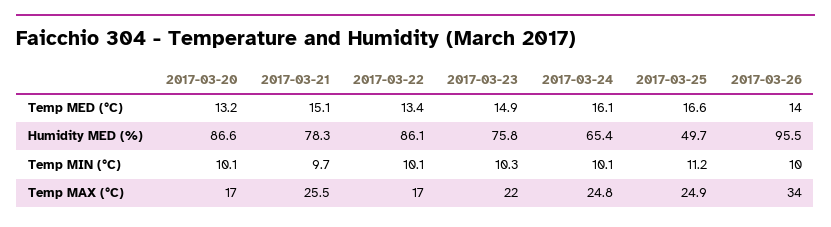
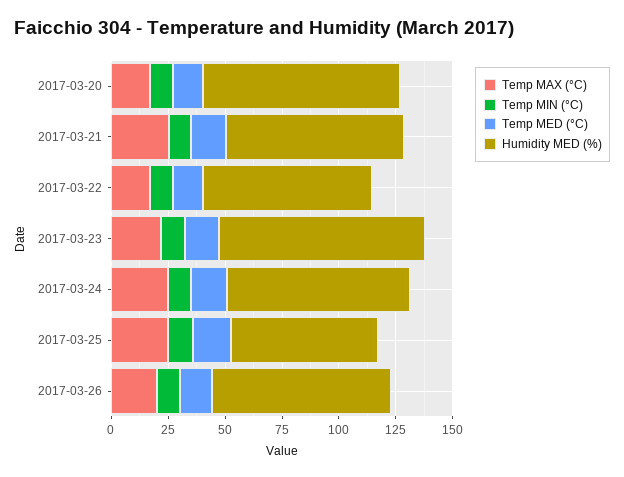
Humidity MED (%), 2017-03-22: 86.1 -> 75
Humidity MED (%), 2017-03-23: 75.8 -> 90
Humidity MED (%), 2017-03-24: 65.4 -> 80
Humidity MED (%), 2017-03-25: 49.7 -> 65
Humidity MED (%), 2017-03-26: 95.5 -> 80
Temp MAX (°C), 2017-03-26: 34 -> 20

